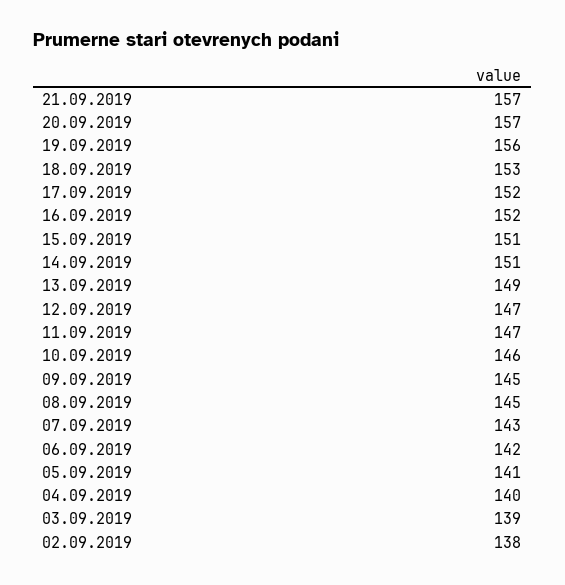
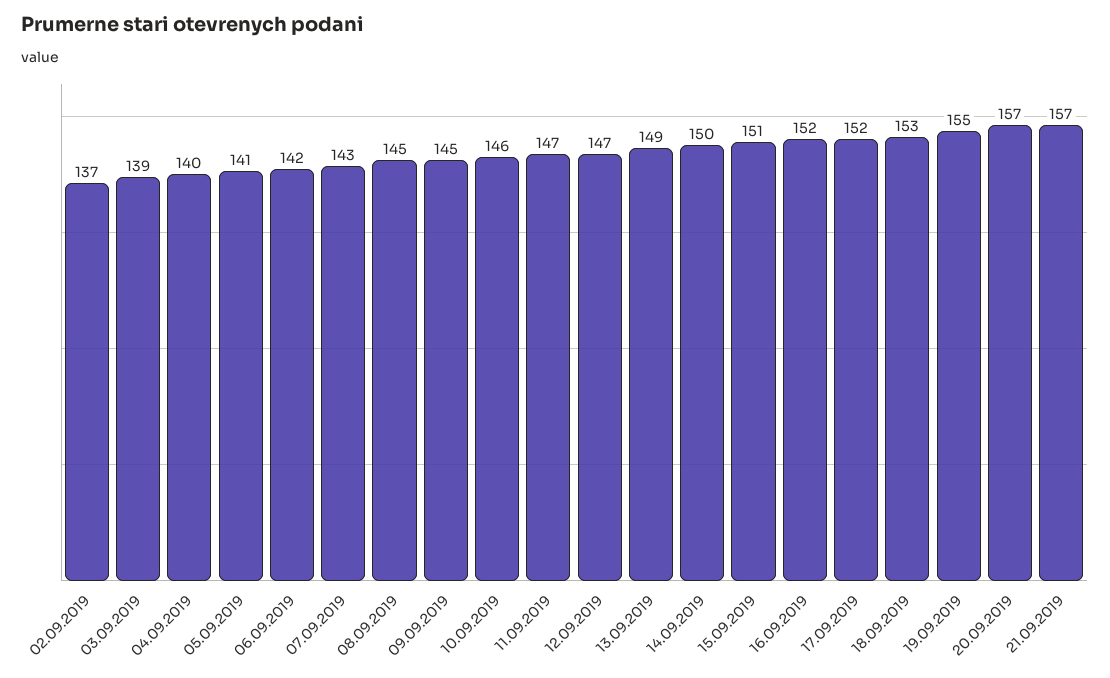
19.09.2019: 156 -> 155
14.09.2019: 151 -> 150
02.09.2019: 138 -> 137

